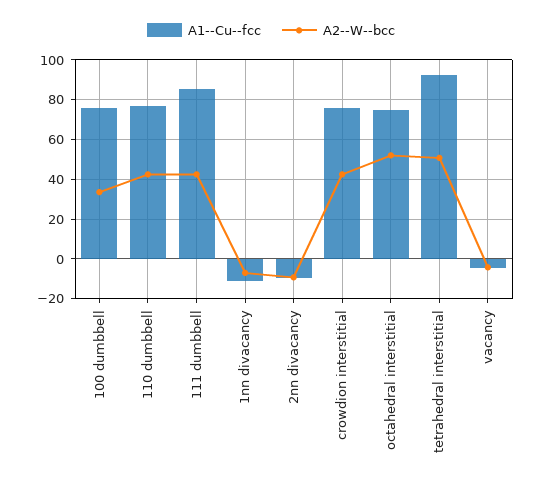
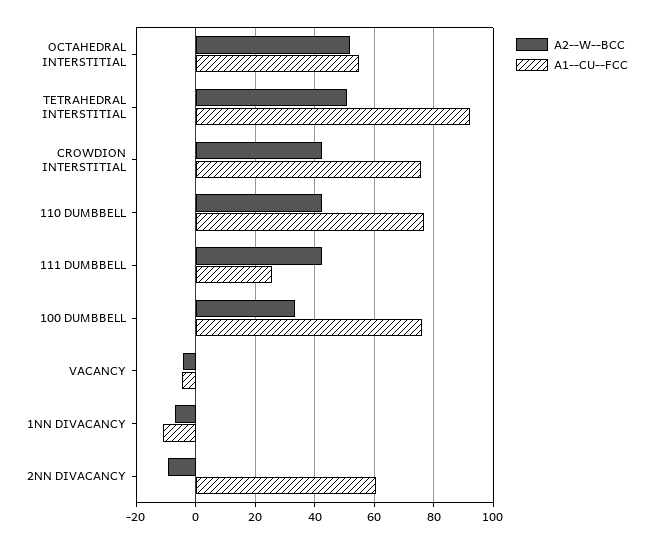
A1--Cu--fcc, 111 dumbbell: 85 -> 25
A1--Cu--fcc, 2nn divacancy: -10 -> 60
A1--Cu--fcc, octahedral interstitial: 75 -> 55

